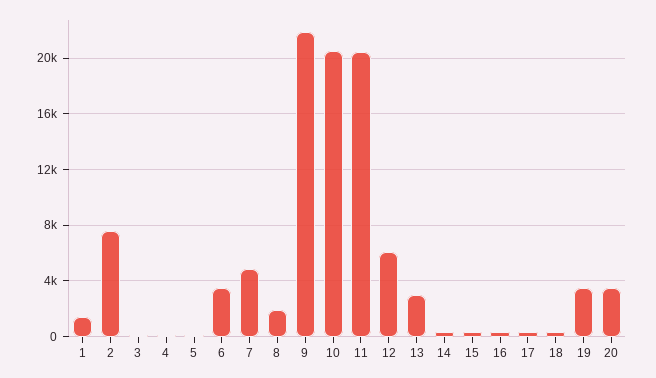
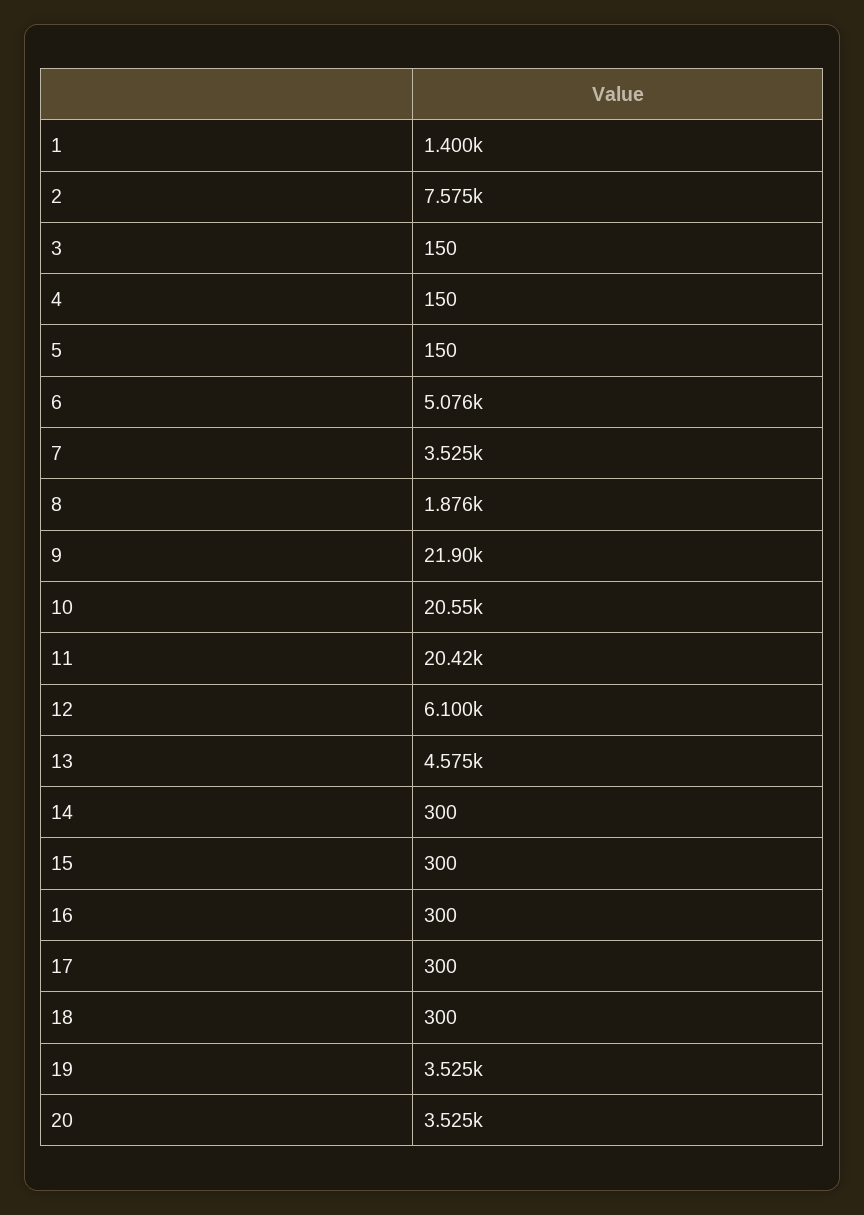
6: 3500 -> 5076
7: 5000 -> 3525
13: 3000 -> 4575

